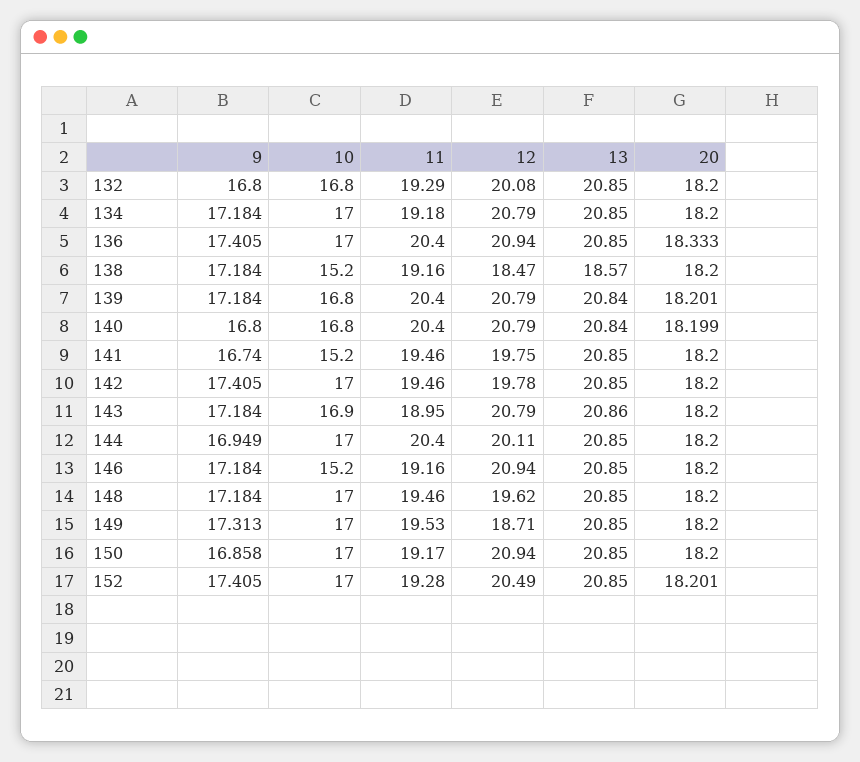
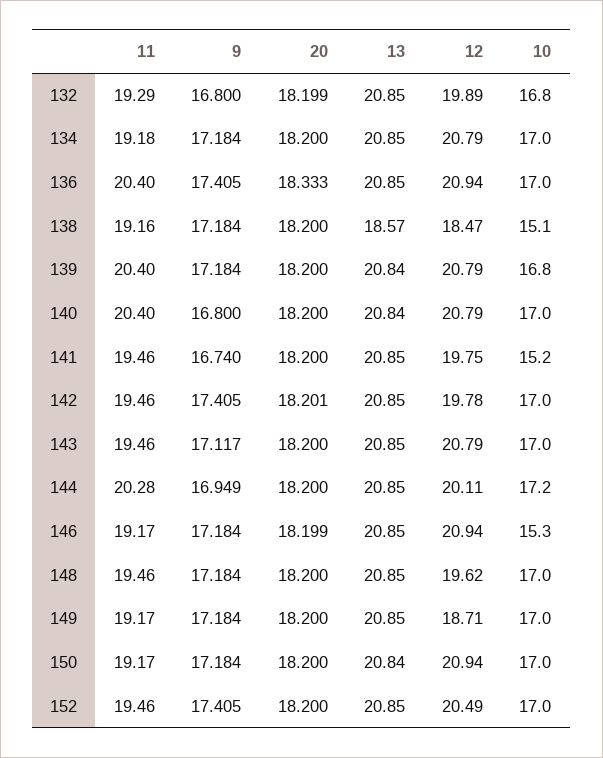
12, 132: 20.08 -> 19.89
20, 132: 18.2 -> 18.199
10, 138: 15.2 -> 15.1
20, 139: 18.201 -> 18.2
10, 140: 16.8 -> 17
20, 140: 18.199 -> 18.2
20, 142: 18.2 -> 18.201
9, 143: 17.184 -> 17.117
10, 143: 16.9 -> 17
11, 143: 18.95 -> 19.46
13, 143: 20.86 -> 20.85
10, 144: 17 -> 17.2
11, 144: 20.4 -> 20.28
10, 146: 15.2 -> 15.3
11, 146: 19.16 -> 19.17
20, 146: 18.2 -> 18.199
9, 149: 17.313 -> 17.184
11, 149: 19.53 -> 19.17
9, 150: 16.858 -> 17.184
13, 150: 20.85 -> 20.84
11, 152: 19.28 -> 19.46
20, 152: 18.201 -> 18.2

